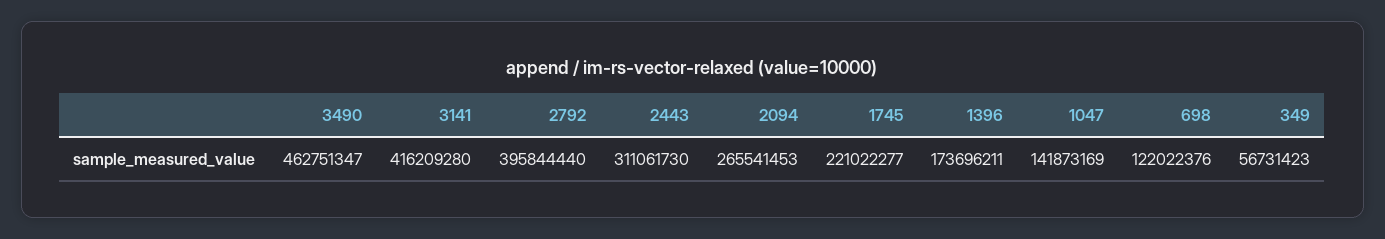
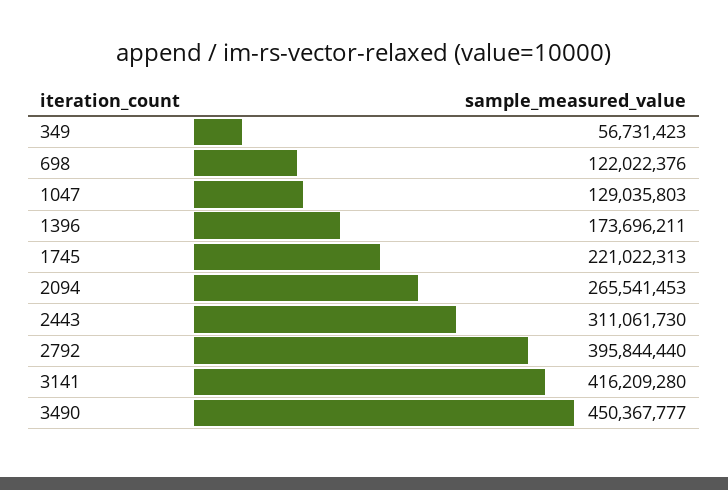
3490: 462751347 -> 450367777
1745: 221022277 -> 221022313
1047: 141873169 -> 129035803

